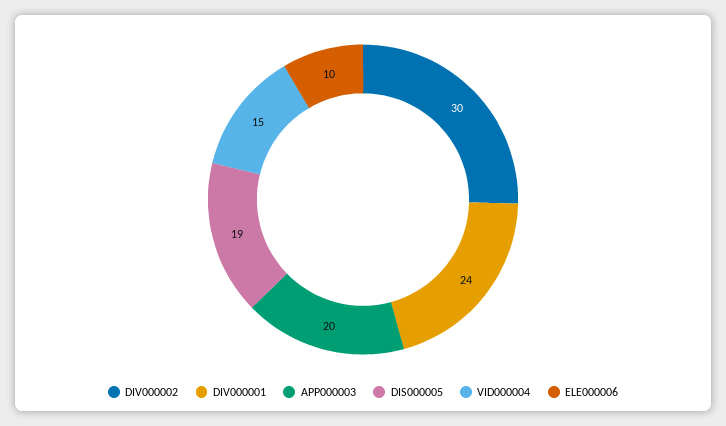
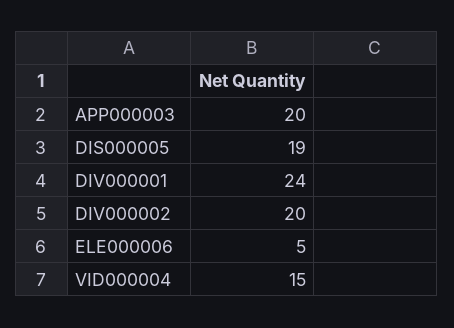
DIV000002: 30 -> 20
ELE000006: 10 -> 5

